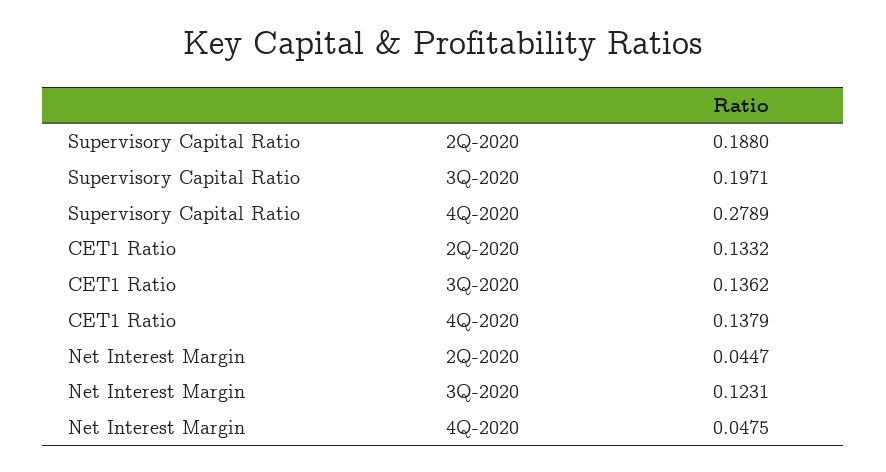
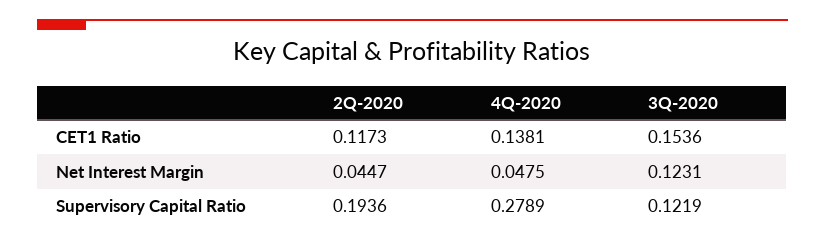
Supervisory Capital Ratio, 2Q-2020: 0.188 -> 0.1936
Supervisory Capital Ratio, 3Q-2020: 0.1971 -> 0.1219
CET1 Ratio, 2Q-2020: 0.1332 -> 0.1173
CET1 Ratio, 3Q-2020: 0.1362 -> 0.1536
CET1 Ratio, 4Q-2020: 0.1379 -> 0.1381

